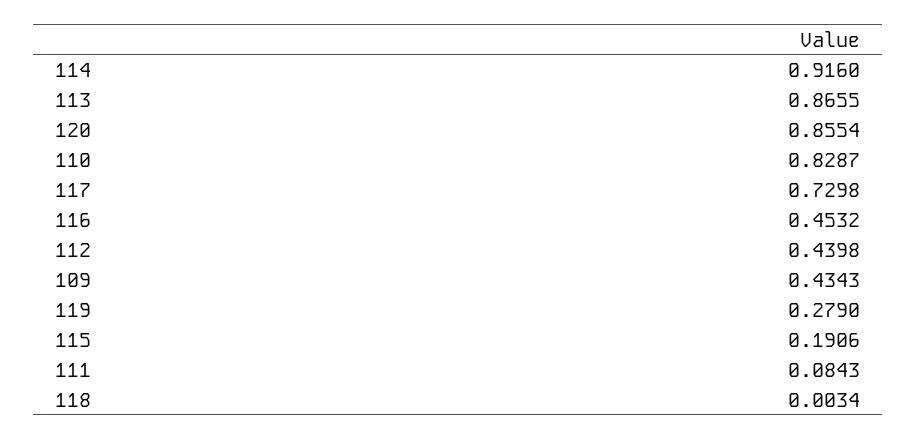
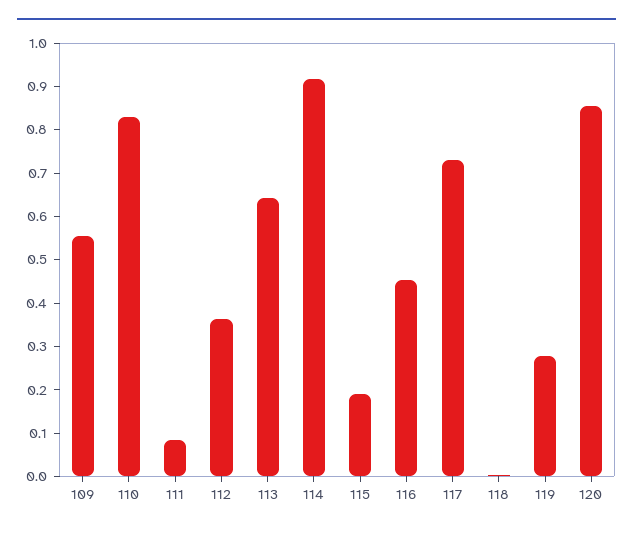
113: 0.8655 -> 0.64
112: 0.4398 -> 0.36
109: 0.4343 -> 0.56

